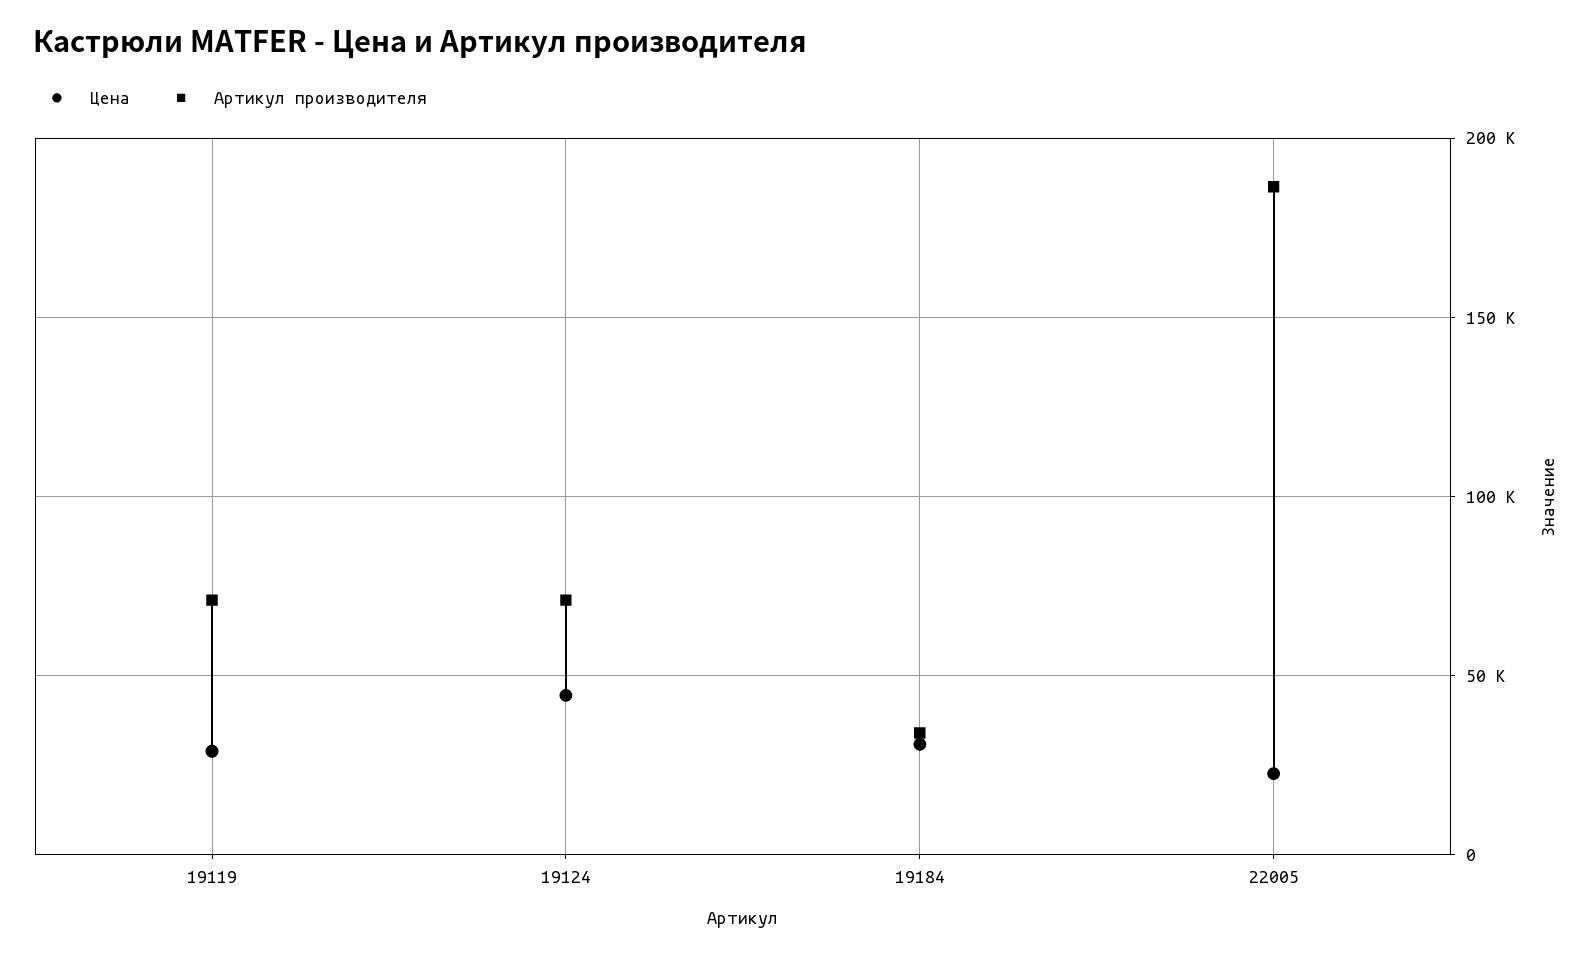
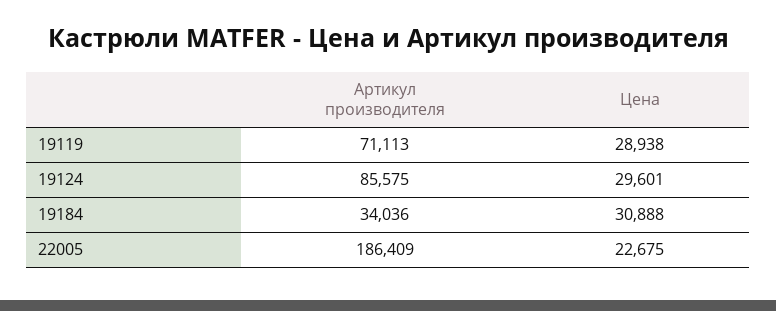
Цена, 19124: 45000 -> 29601
Артикул производителя, 19124: 70000 -> 85575

